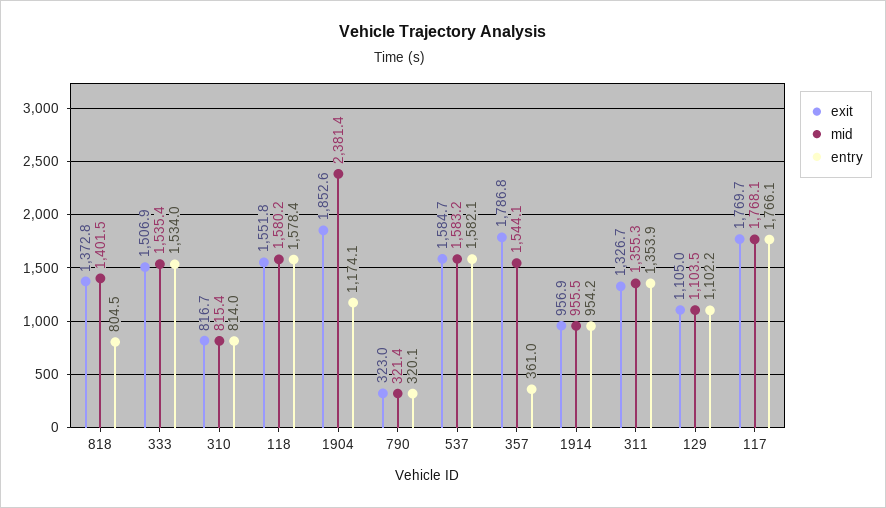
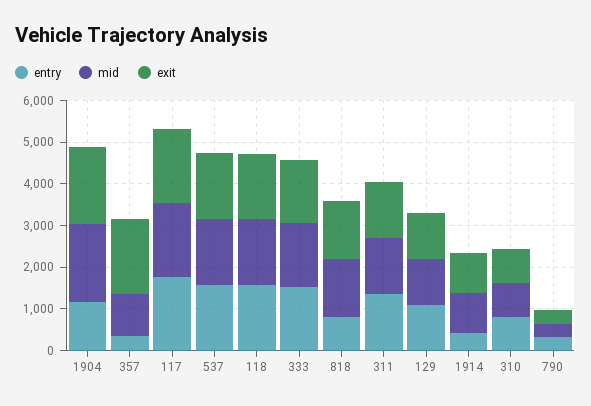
mid, 1904: 2381.4 -> 1800
mid, 357: 1544.1 -> 1000
entry, 1914: 954.2 -> 400

